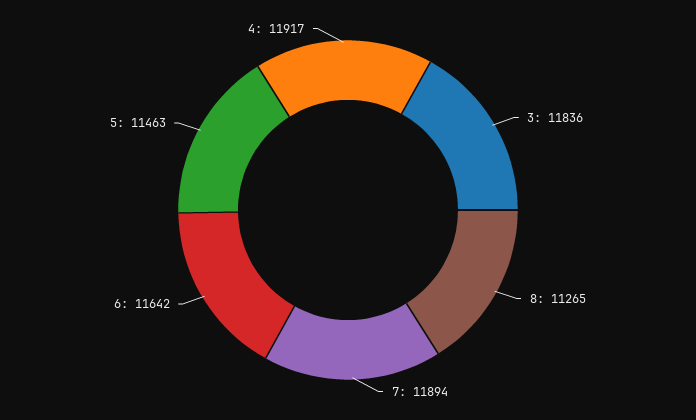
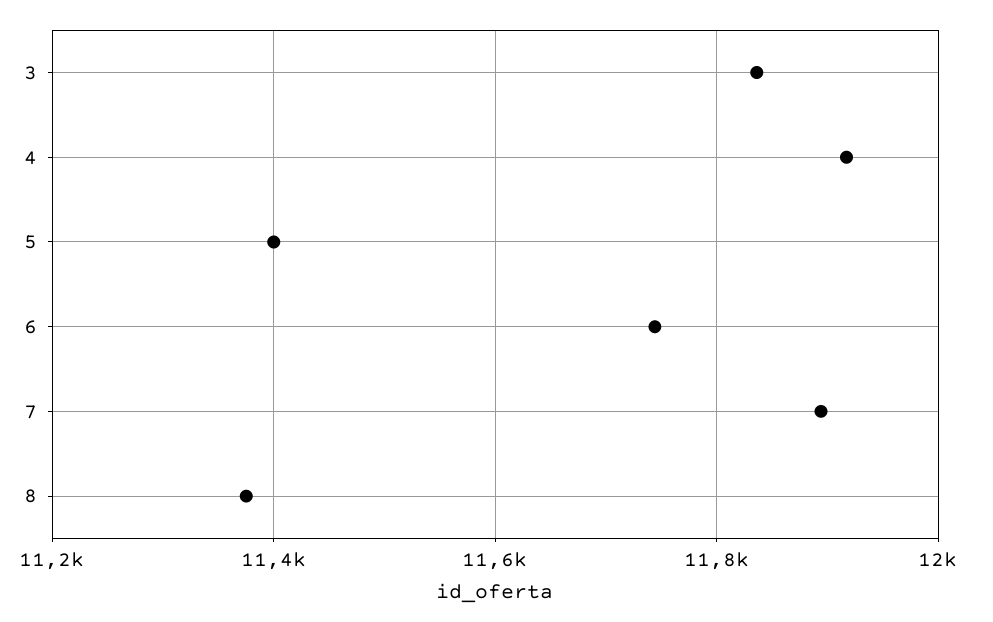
8: 11265 -> 11380
6: 11642 -> 11740
5: 11463 -> 11400

